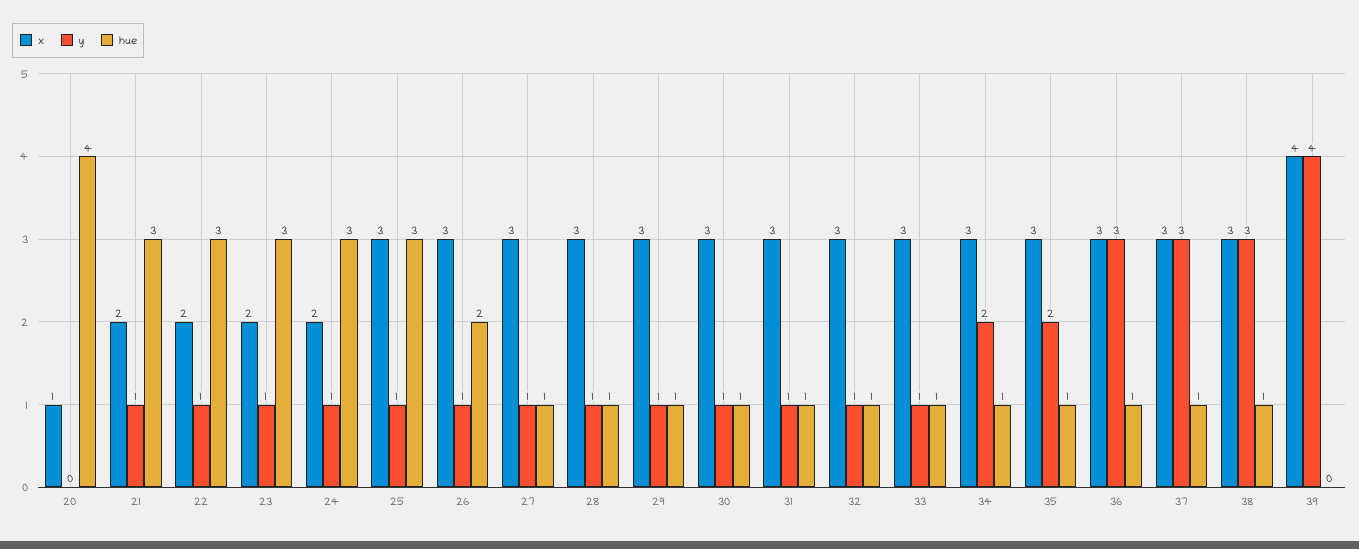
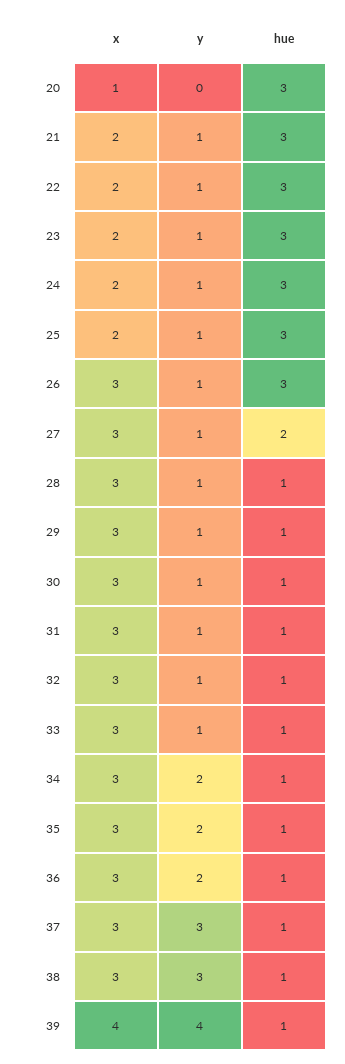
hue, 20: 4 -> 3
x, 25: 3 -> 2
hue, 26: 2 -> 3
hue, 27: 1 -> 2
y, 36: 3 -> 2
hue, 39: 0 -> 1

